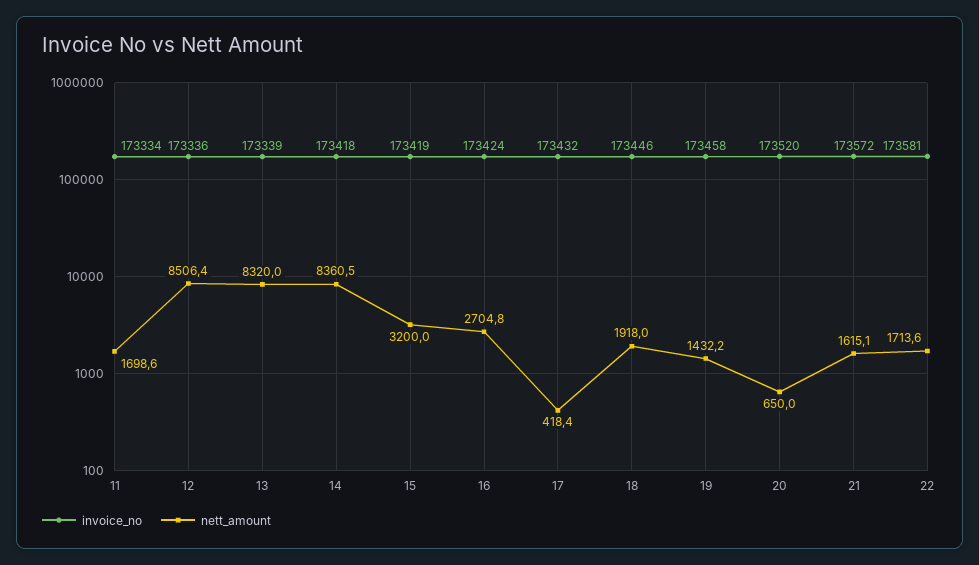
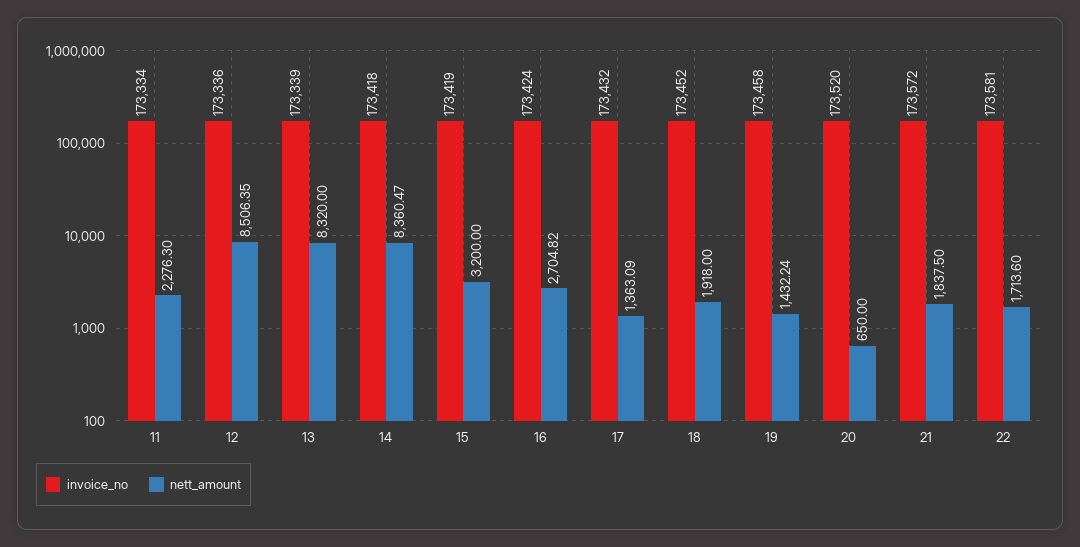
nett_amount, 11: 1698.6 -> 2276.3
nett_amount, 17: 418.4 -> 1363.09
invoice_no, 18: 173446 -> 173452
nett_amount, 21: 1615.1 -> 1837.5

